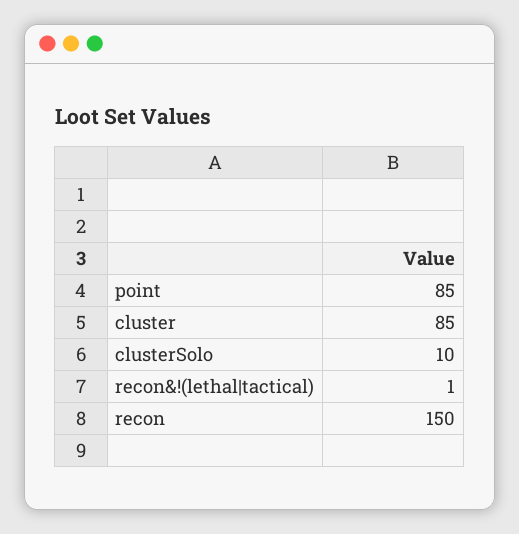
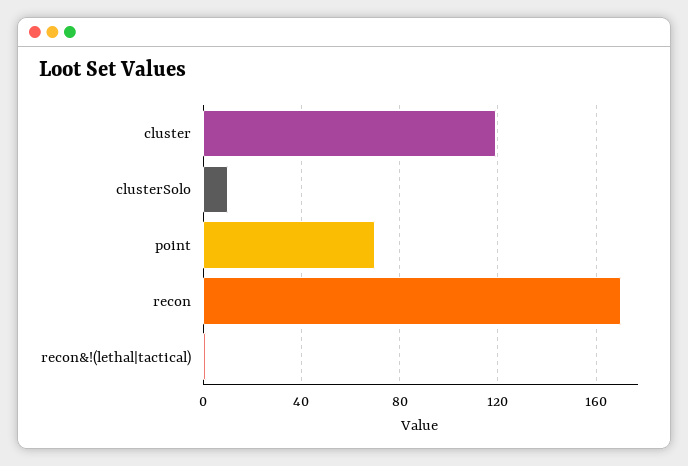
point: 85 -> 70
cluster: 85 -> 120
recon: 150 -> 170

